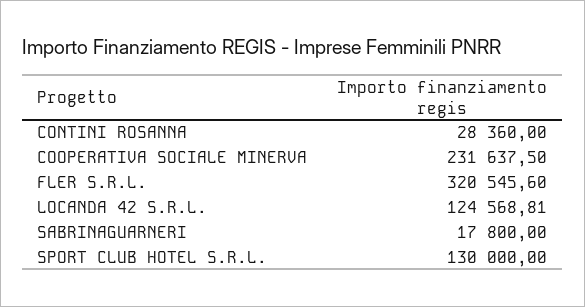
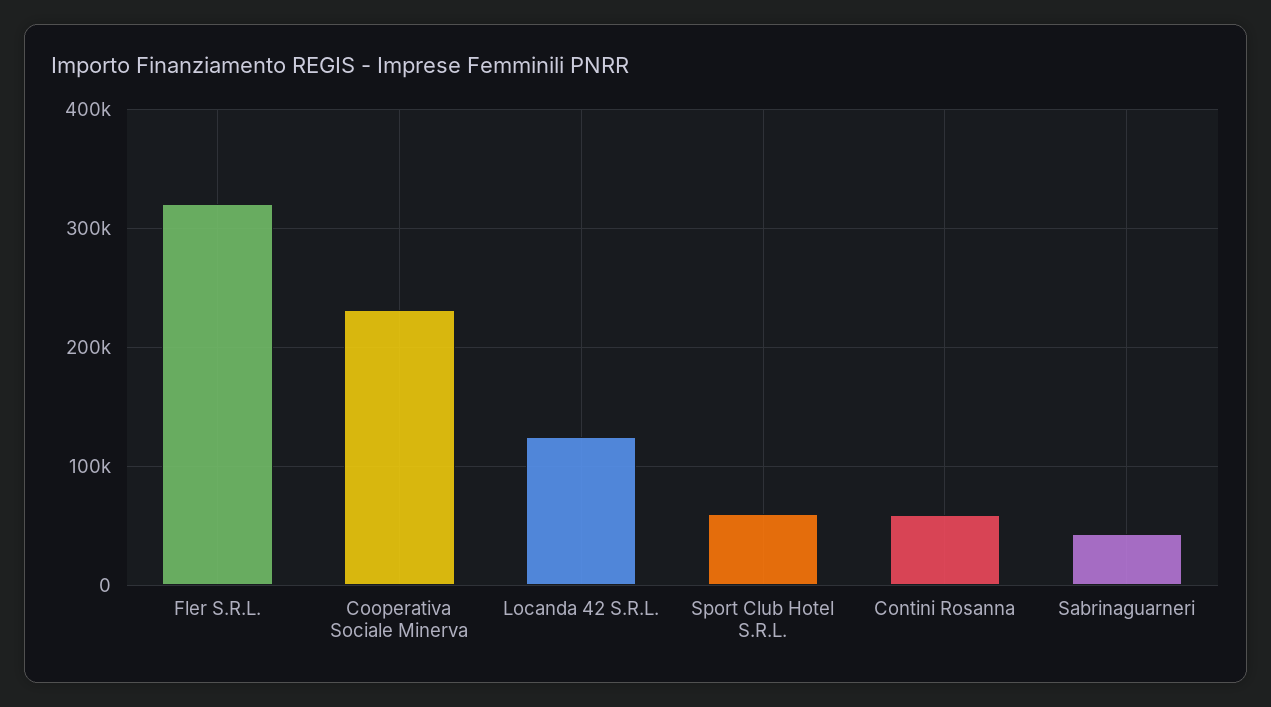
CONTINI ROSANNA: 28360 -> 60000
SABRINAGUARNERI: 17800 -> 40000
SPORT CLUB HOTEL S.R.L.: 130000 -> 60000

